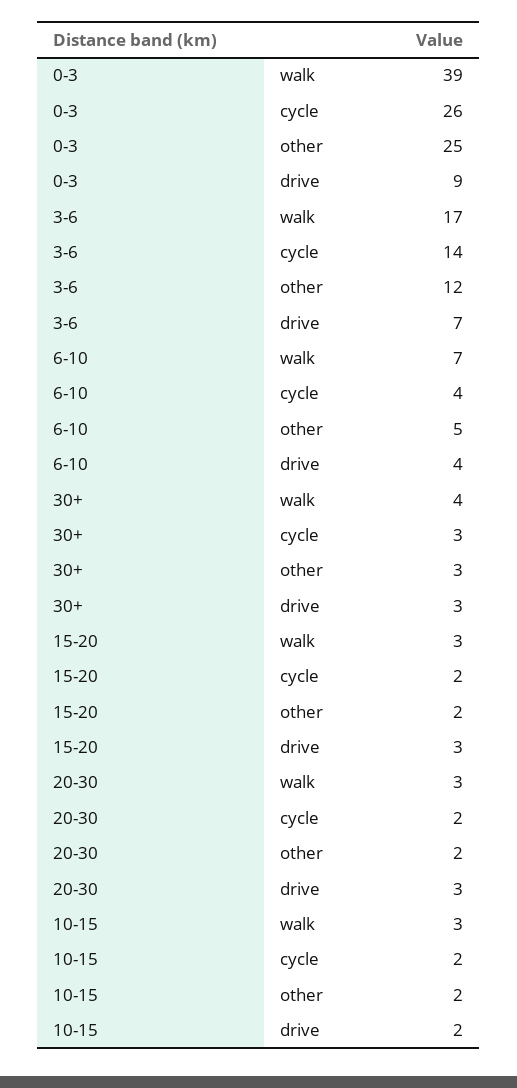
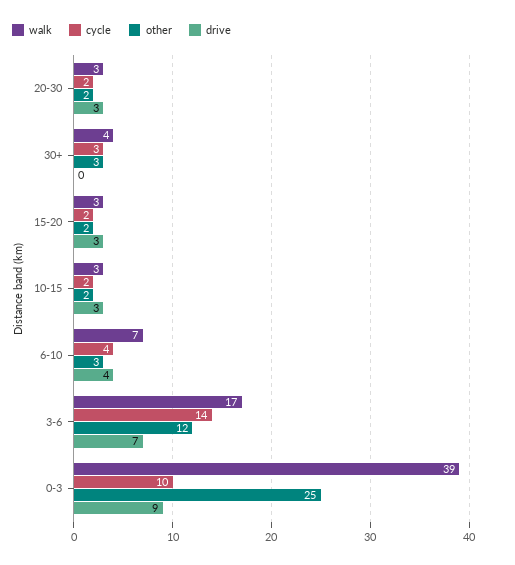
cycle, 0-3: 26 -> 10
other, 6-10: 5 -> 3
drive, 30+: 3 -> 0
drive, 10-15: 2 -> 3

